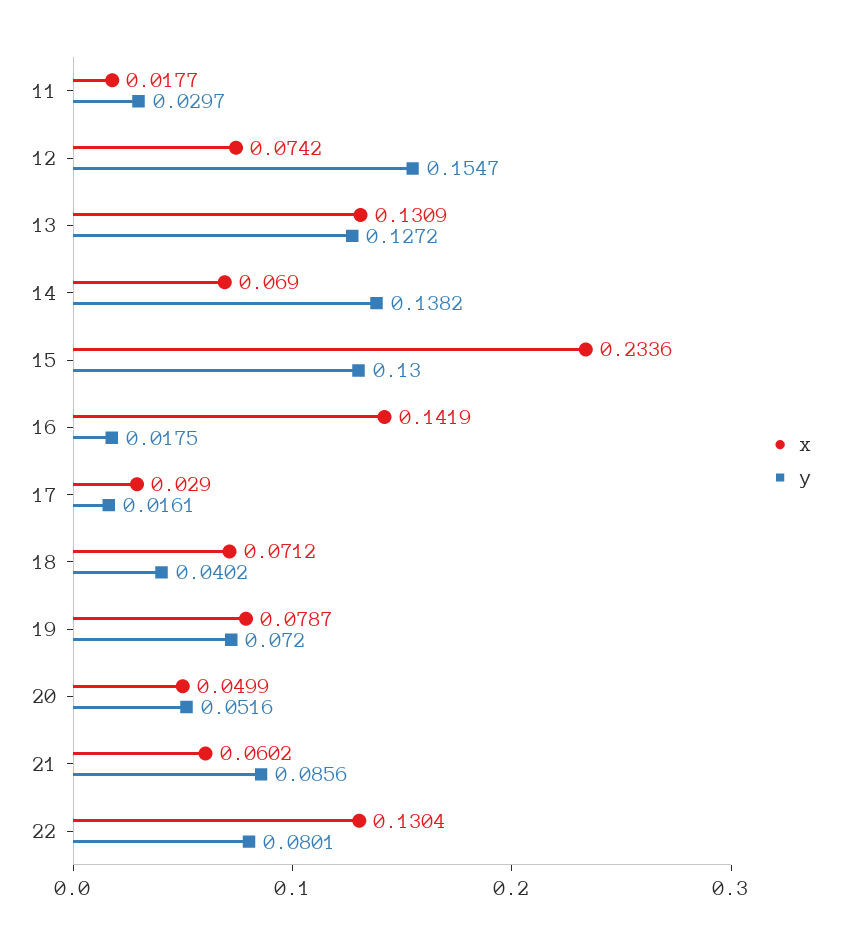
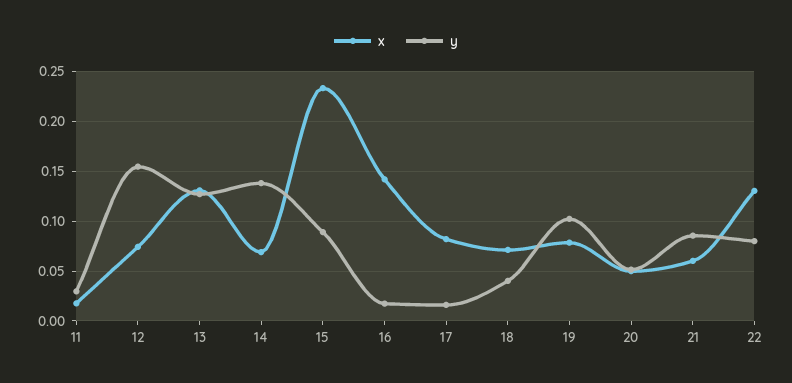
y, 15: 0.13 -> 0.09
x, 17: 0.029 -> 0.08
y, 19: 0.072 -> 0.1

